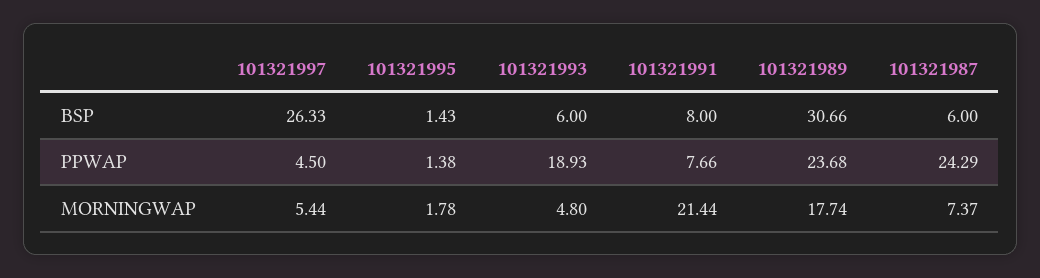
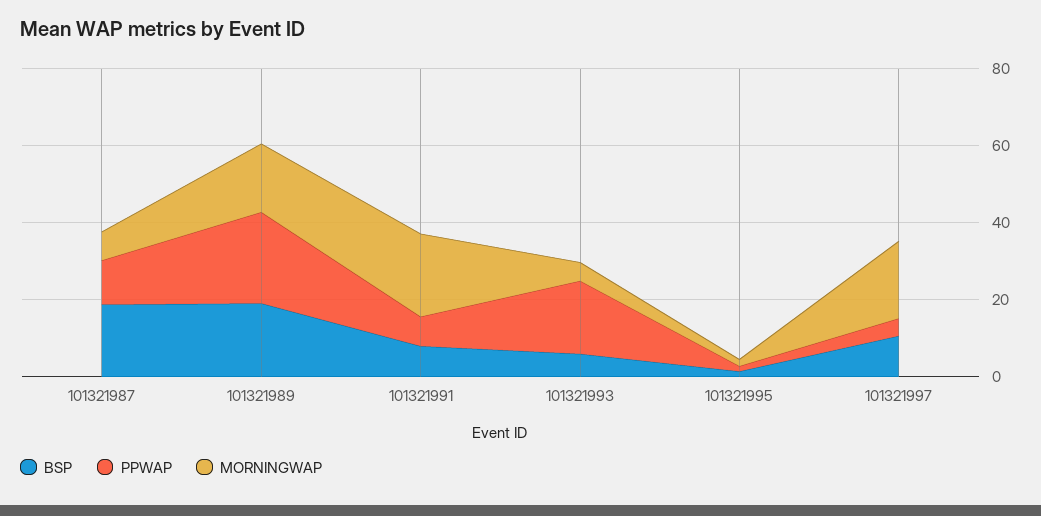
BSP, 101321997: 26.33 -> 10
BSP, 101321989: 30.66 -> 20
BSP, 101321987: 6 -> 20
PPWAP, 101321987: 24.29 -> 10
MORNINGWAP, 101321997: 5.44 -> 20

